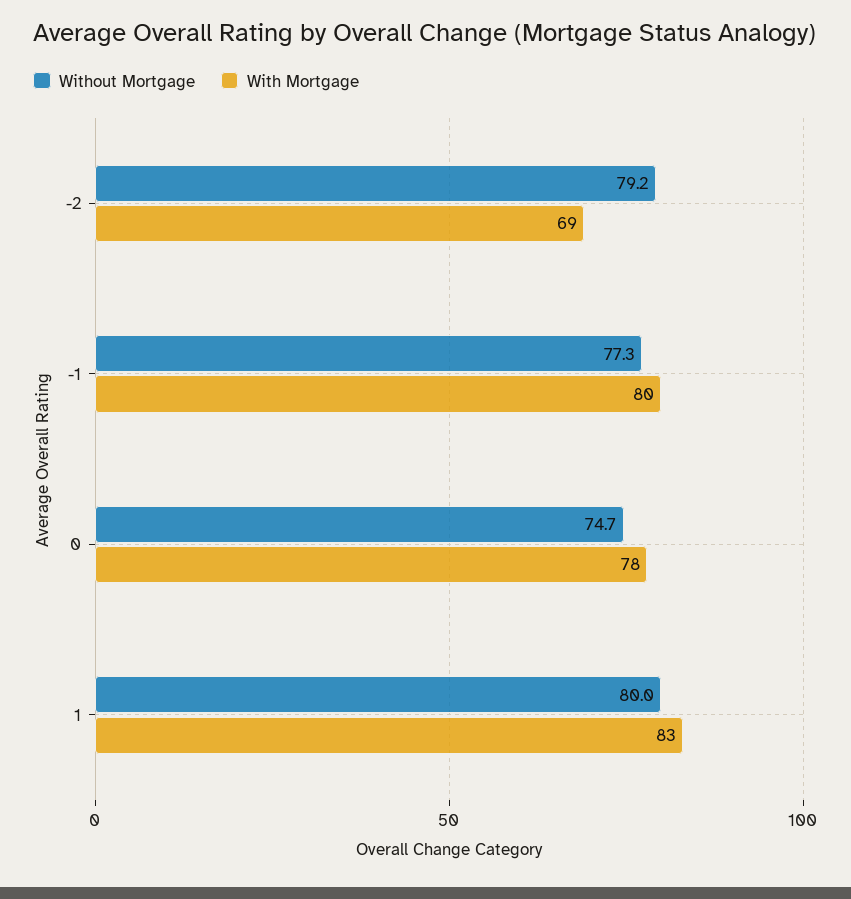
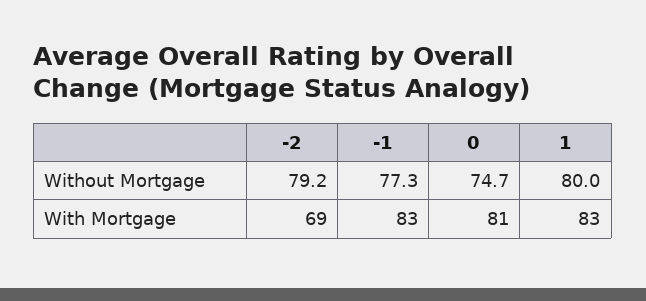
With Mortgage, -1: 80 -> 83
With Mortgage, 0: 78 -> 81

